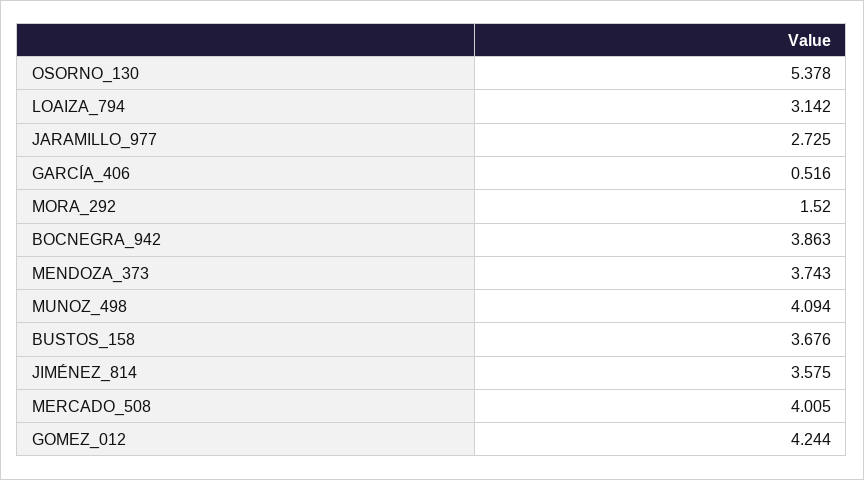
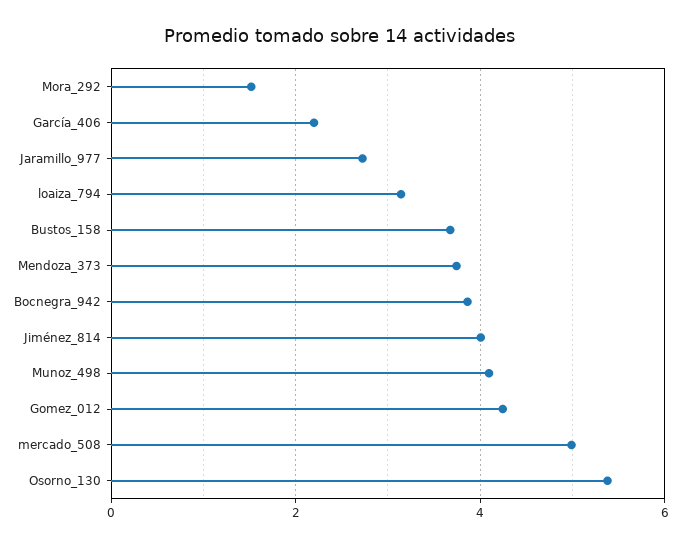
GARCÍA_406: 0.516 -> 2.2
JIMÉNEZ_814: 3.575 -> 4
MERCADO_508: 4.005 -> 5

